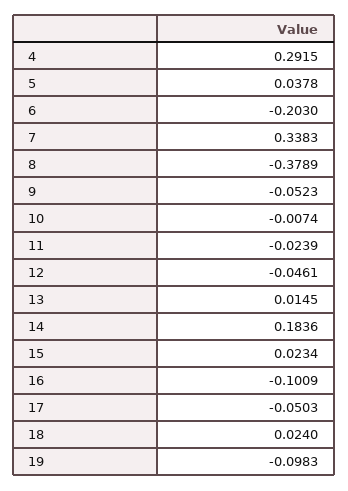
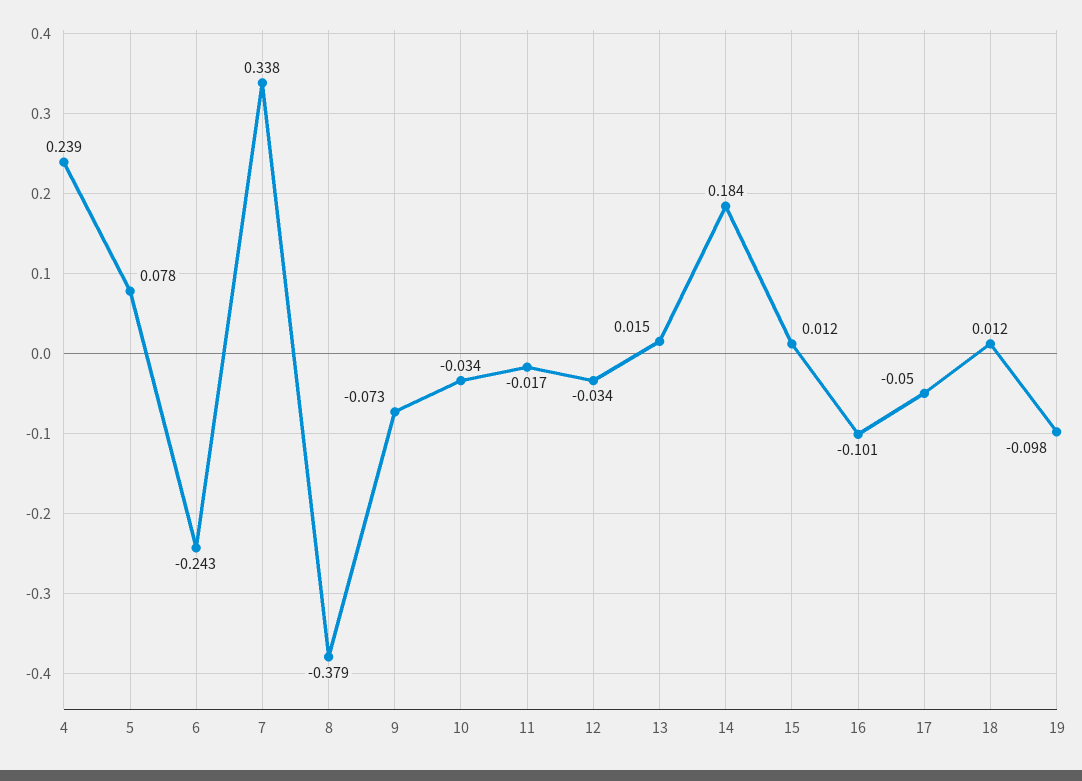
4: 0.2915 -> 0.239
5: 0.0378 -> 0.078
6: -0.203 -> -0.243
9: -0.0523 -> -0.073
10: -0.0074 -> -0.034
11: -0.0239 -> -0.017
12: -0.0461 -> -0.034
15: 0.0234 -> 0.012
18: 0.024 -> 0.012

